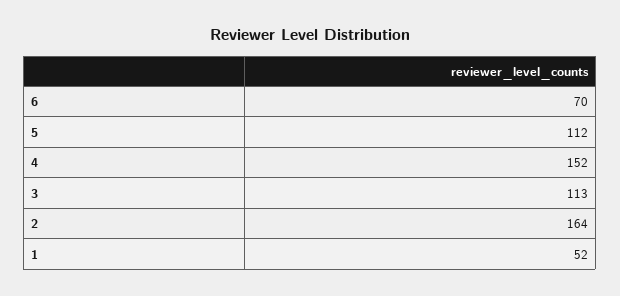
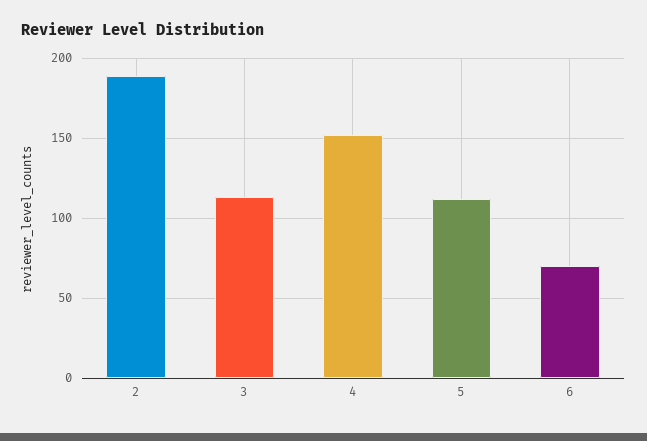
2: 164 -> 190
1: 52 -> none

